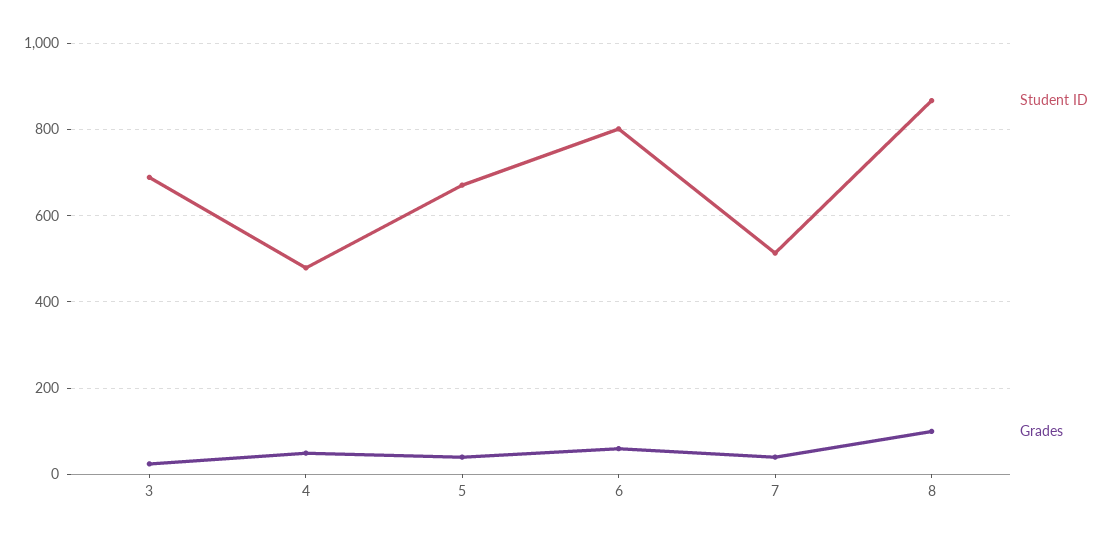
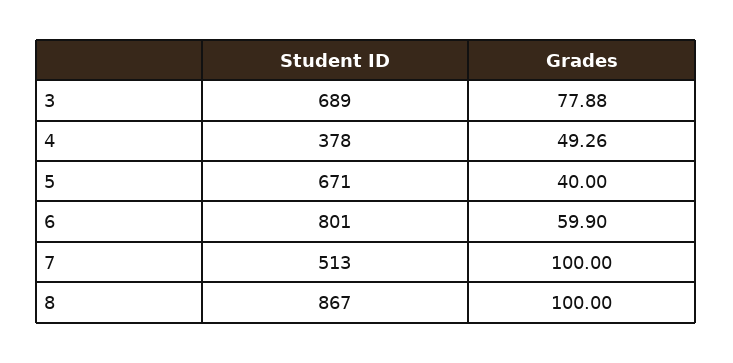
Grades, 3: 20 -> 77.88
Student ID, 4: 480 -> 378
Grades, 7: 40 -> 100

